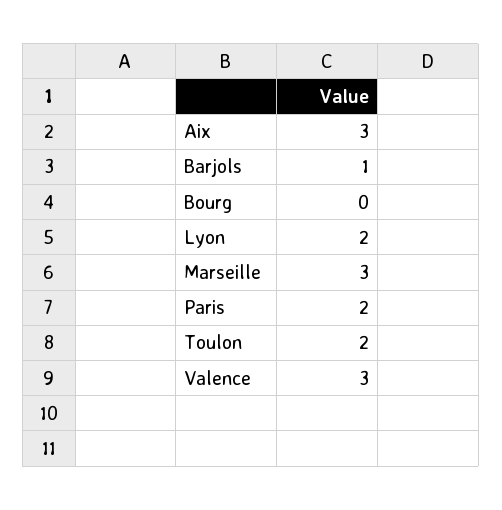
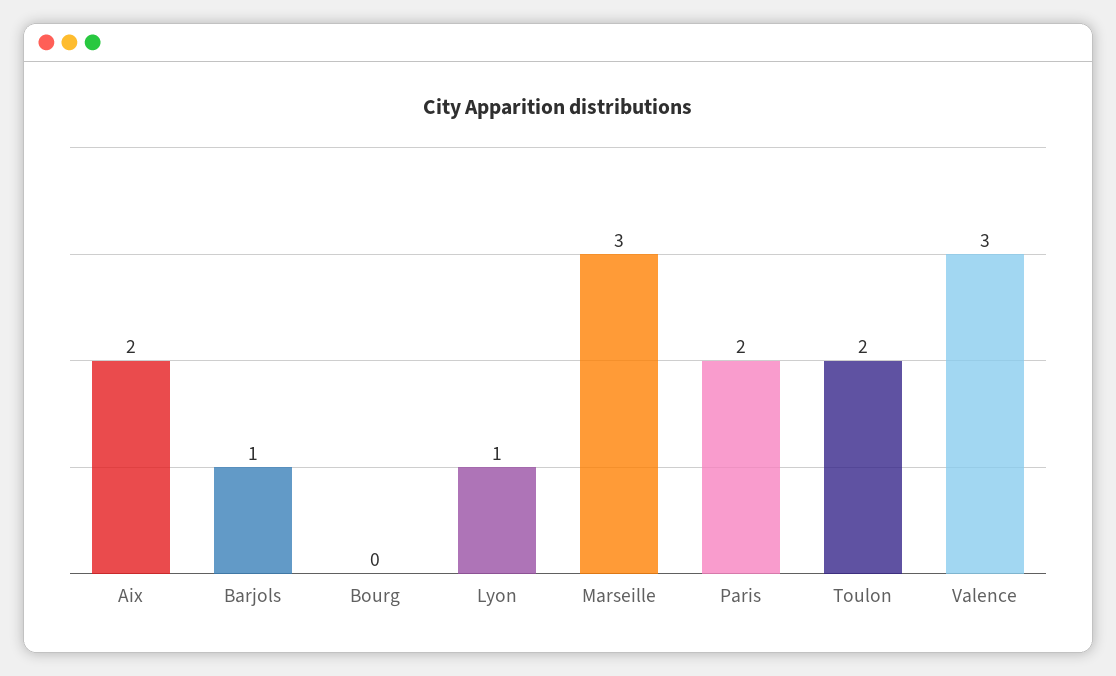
Aix: 3 -> 2
Lyon: 2 -> 1

